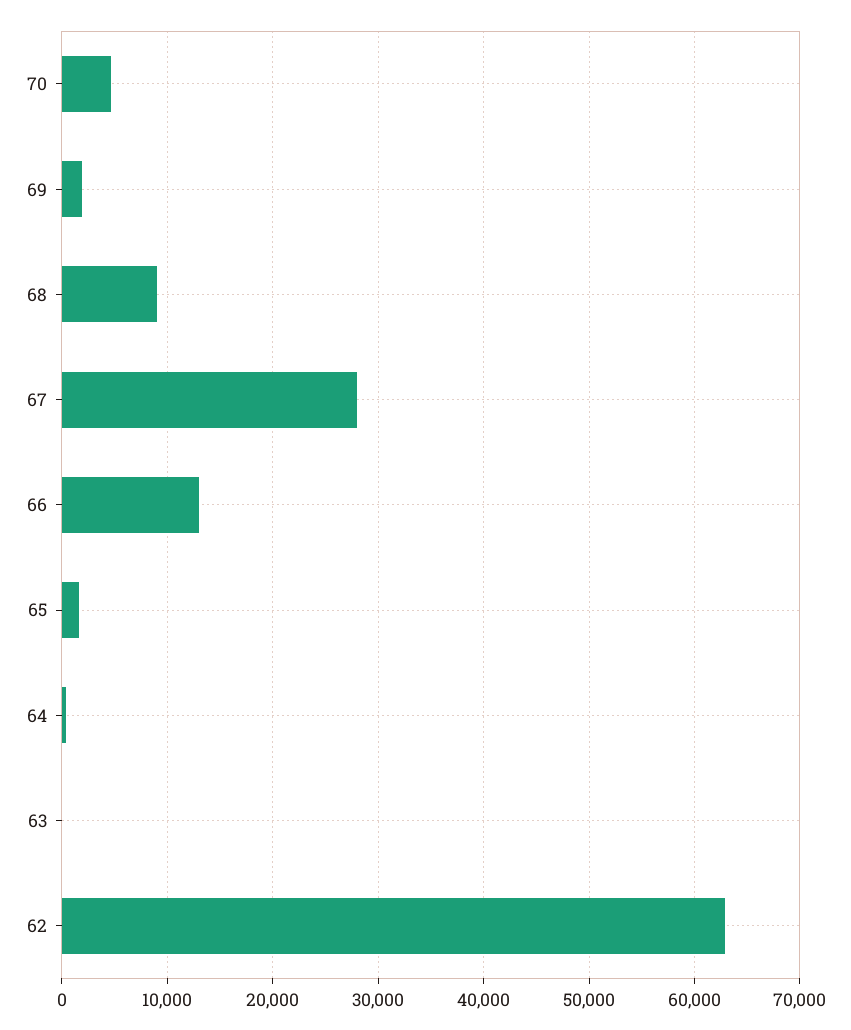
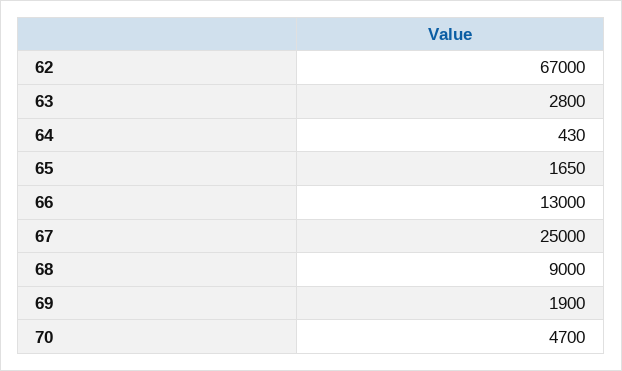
67: 28000 -> 25000
63: 0 -> 2800
62: 63000 -> 67000

